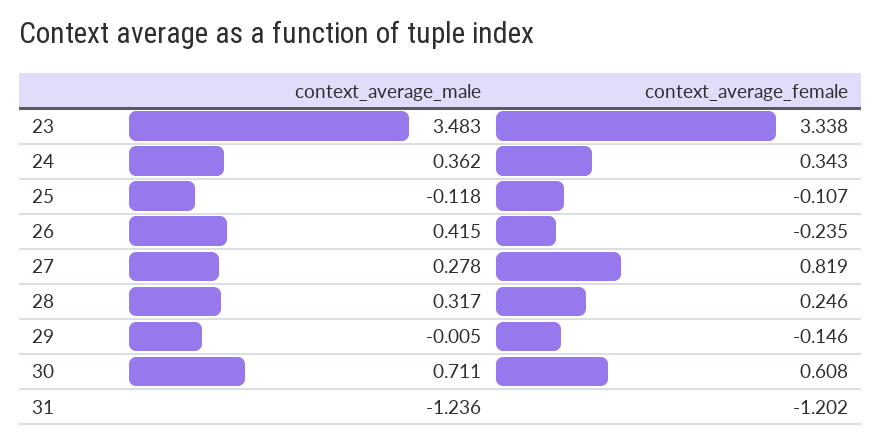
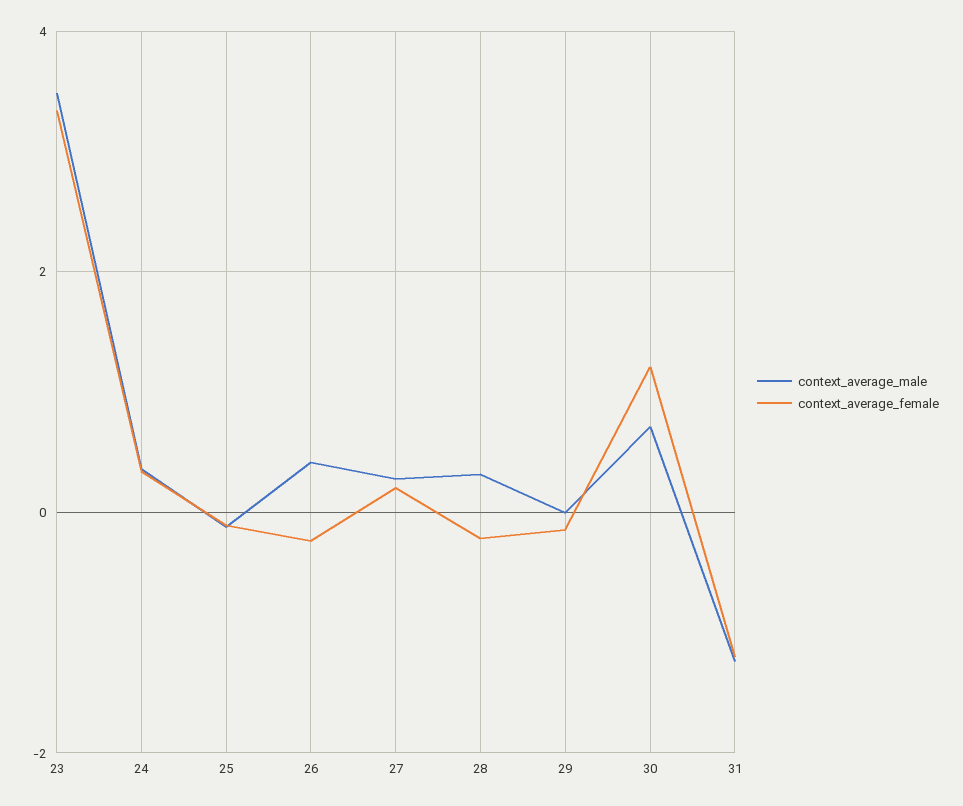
context_average_female, 27: 0.819 -> 0.2
context_average_female, 28: 0.246 -> -0.2
context_average_female, 30: 0.608 -> 1.2

